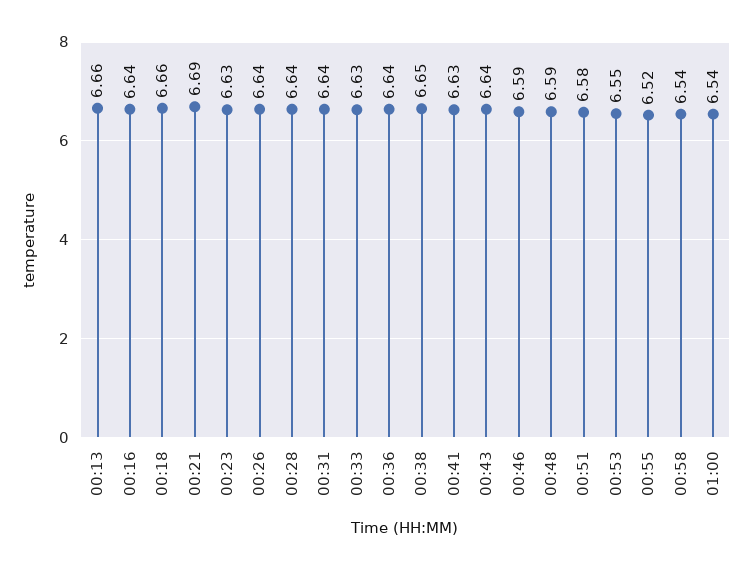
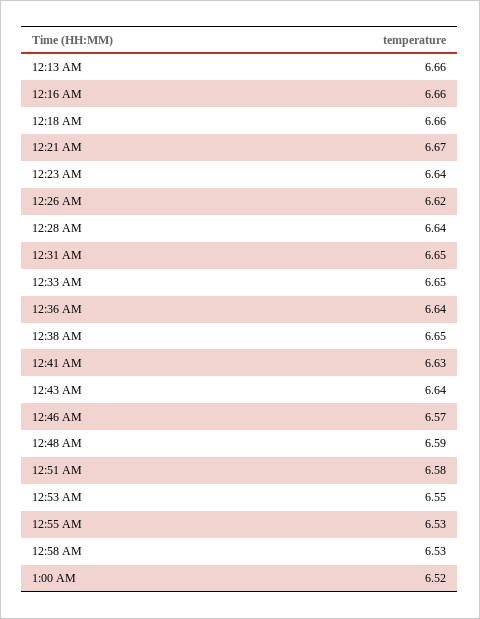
00:16: 6.64 -> 6.66
00:21: 6.69 -> 6.67
00:23: 6.63 -> 6.64
00:26: 6.64 -> 6.62
00:31: 6.64 -> 6.65
00:33: 6.63 -> 6.65
00:46: 6.59 -> 6.57
00:55: 6.52 -> 6.53
00:58: 6.54 -> 6.53
01:00: 6.54 -> 6.52

